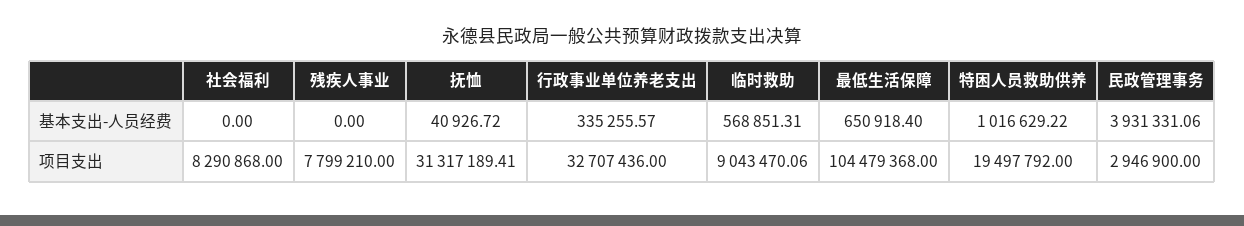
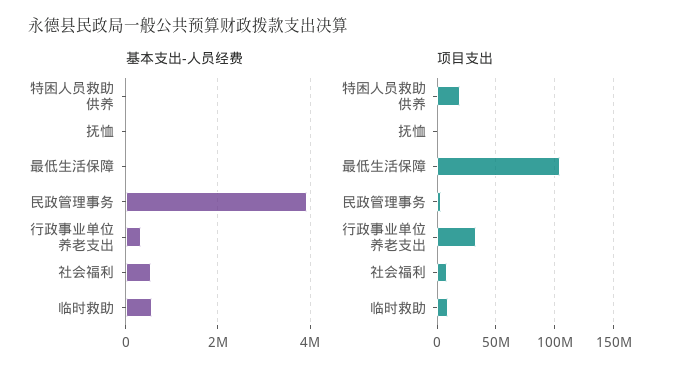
基本支出-人员经费, 社会福利: 0 -> 600000
基本支出-人员经费, 残疾人事业: 0 -> none
基本支出-人员经费, 最低生活保障: 650918.4 -> 0
基本支出-人员经费, 特困人员救助供养: 1016629.22 -> 0
项目支出, 残疾人事业: 7799210 -> none
项目支出, 抚恤: 31317189.41 -> 0

